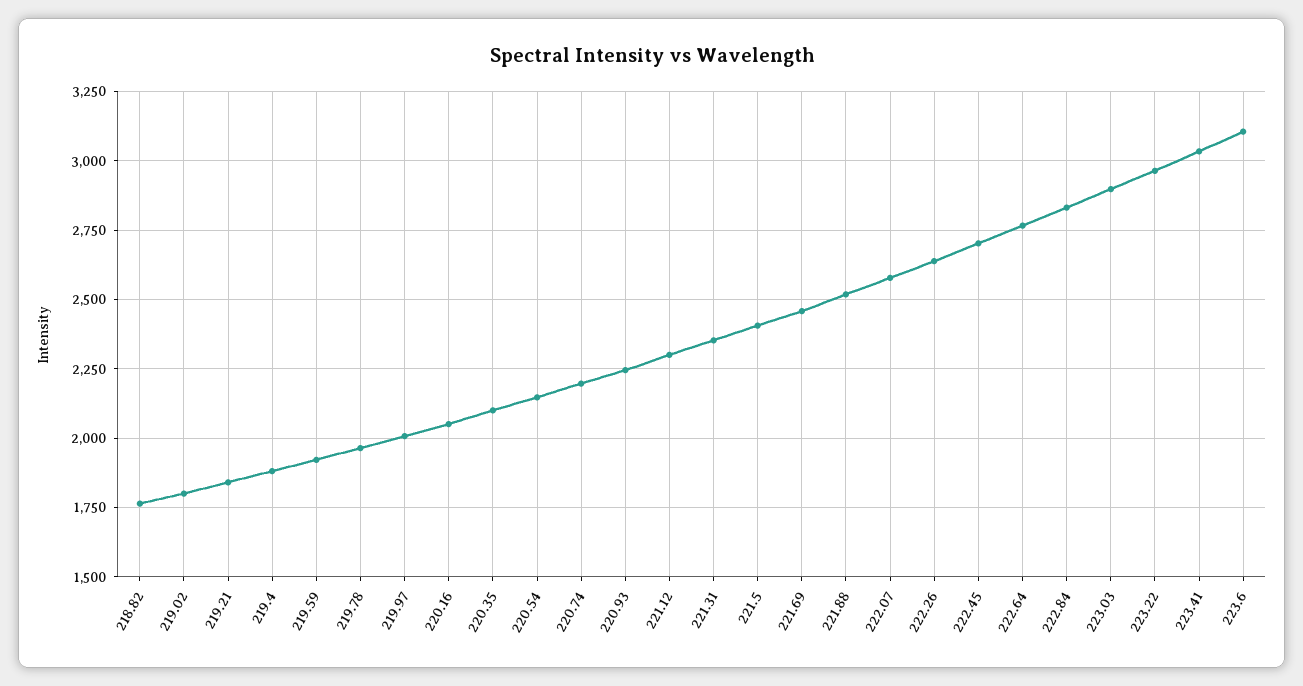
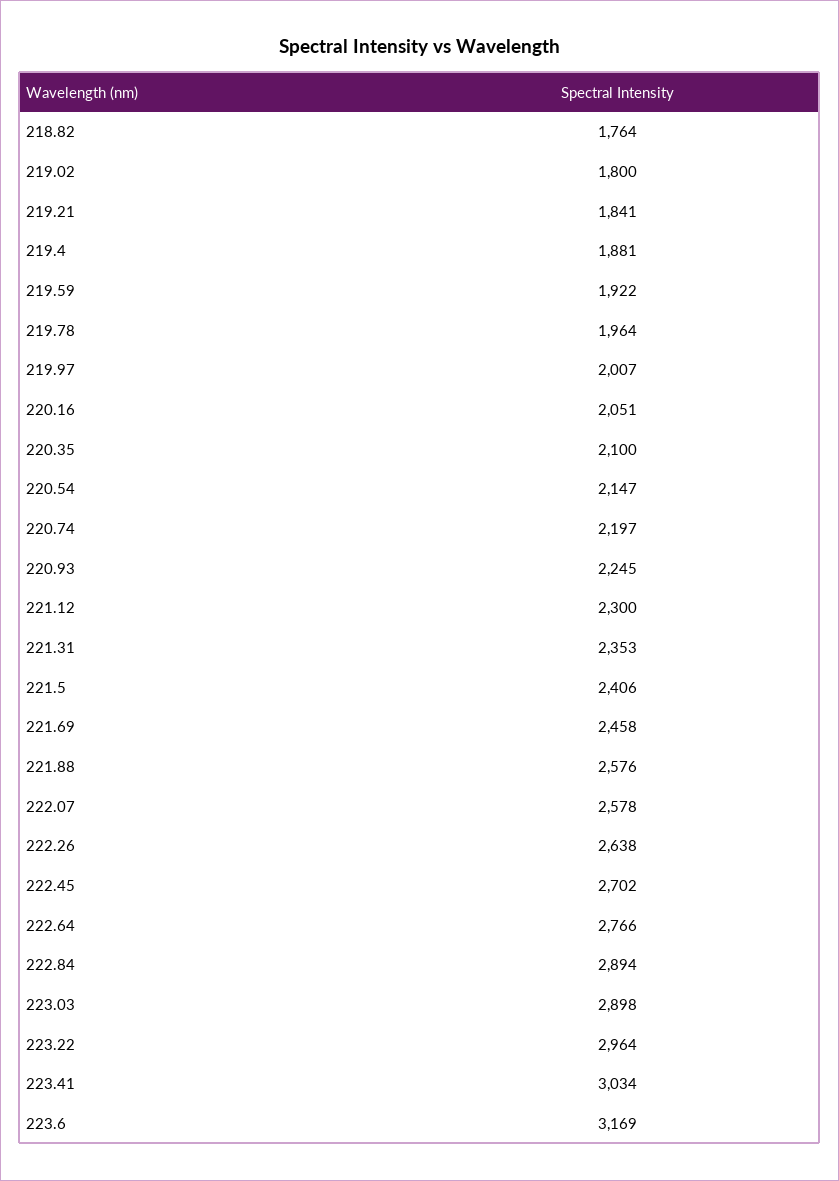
221.88: 2525 -> 2576
222.84: 2825 -> 2894
223.6: 3100 -> 3169

